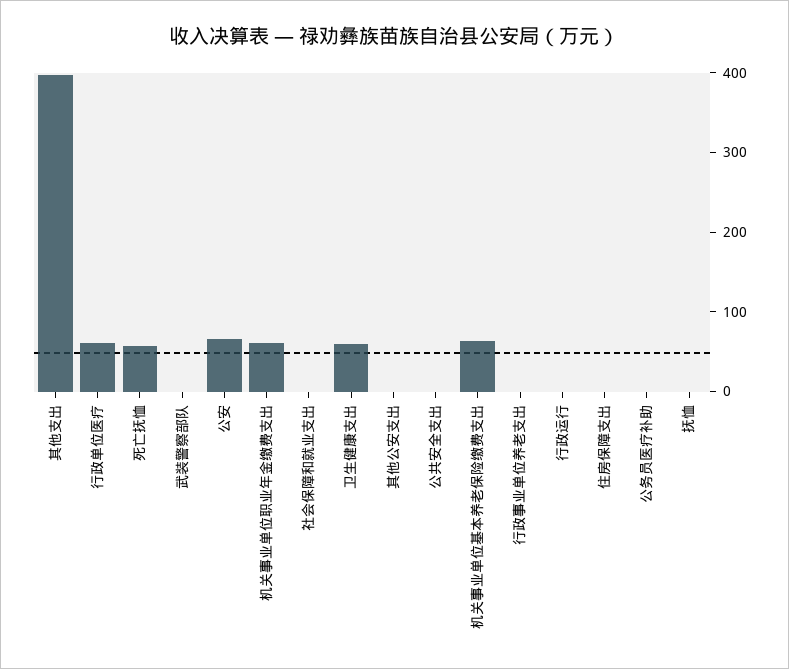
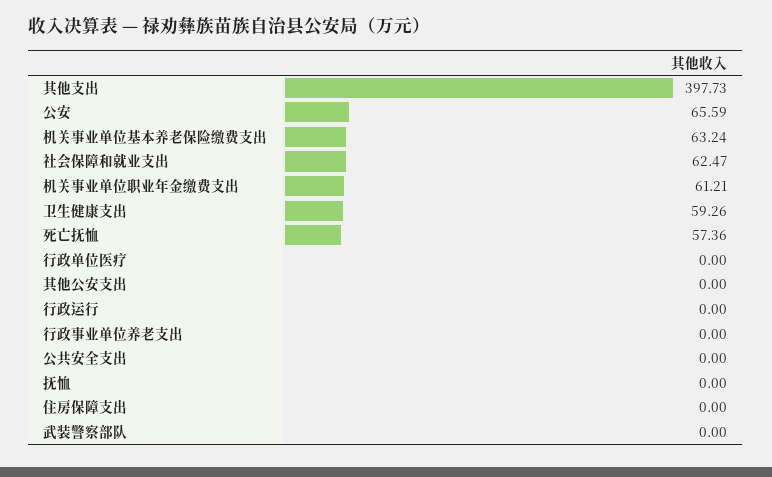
行政单位医疗: 60 -> 0
社会保障和就业支出: 0 -> 62.47
公务员医疗补助: 0 -> none

